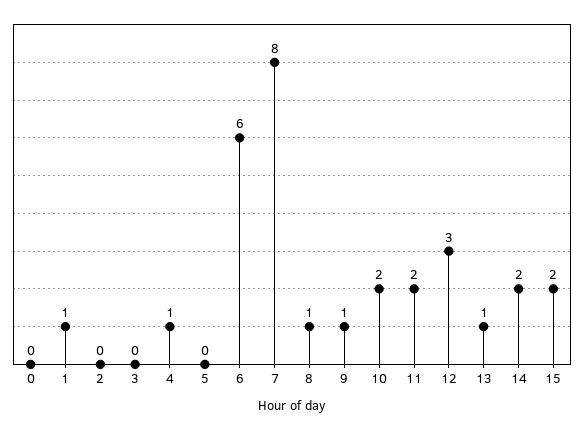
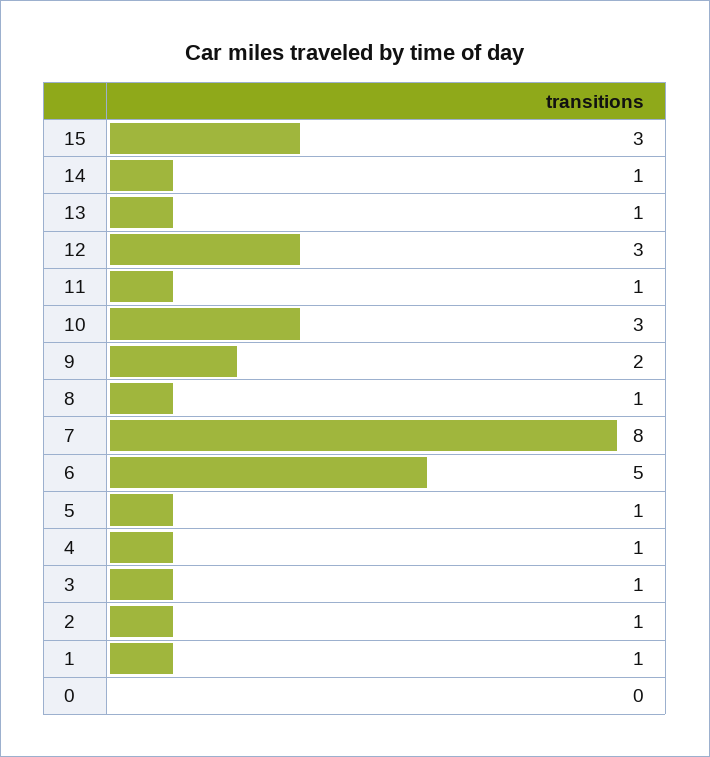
2: 0 -> 1
3: 0 -> 1
5: 0 -> 1
6: 6 -> 5
9: 1 -> 2
10: 2 -> 3
11: 2 -> 1
14: 2 -> 1
15: 2 -> 3

